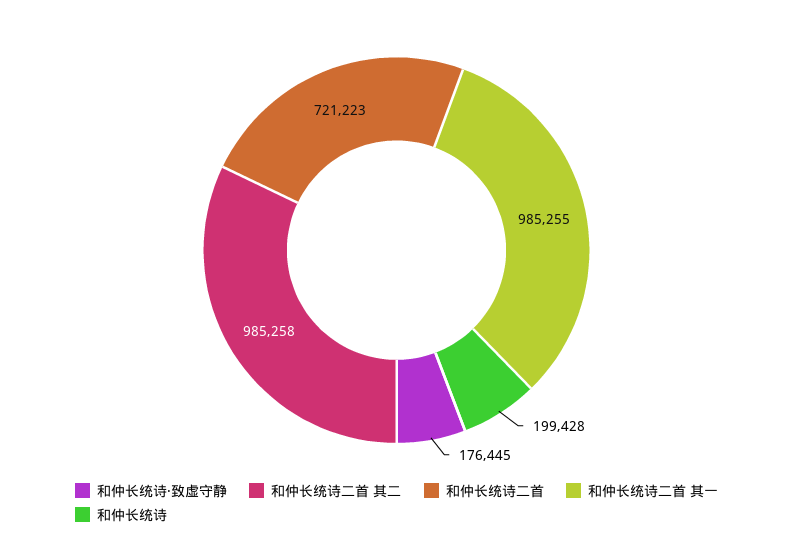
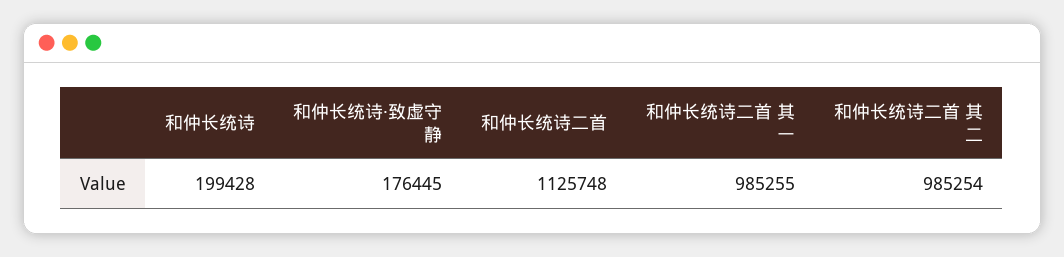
和仲长统诗二首 其二: 985258 -> 985254
和仲长统诗二首: 721223 -> 1125748

